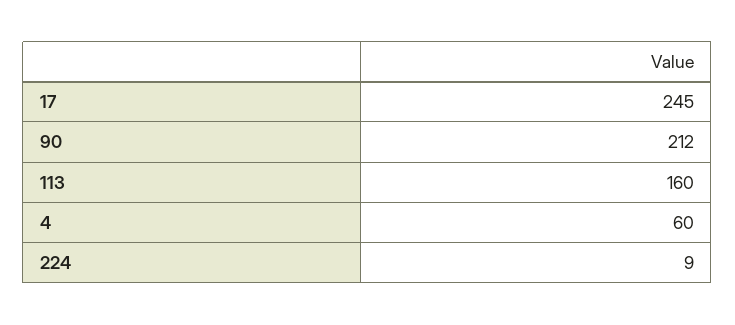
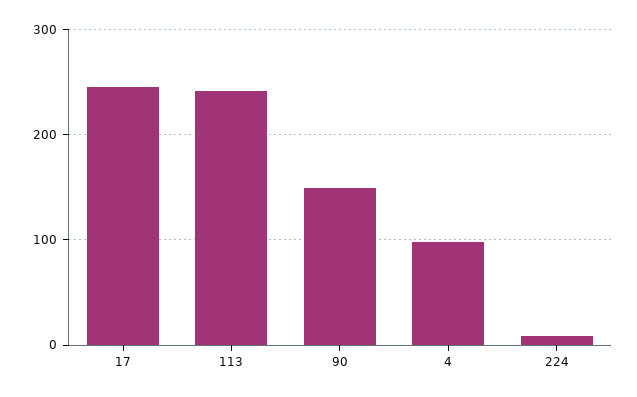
90: 212 -> 150
113: 160 -> 240
4: 60 -> 100

